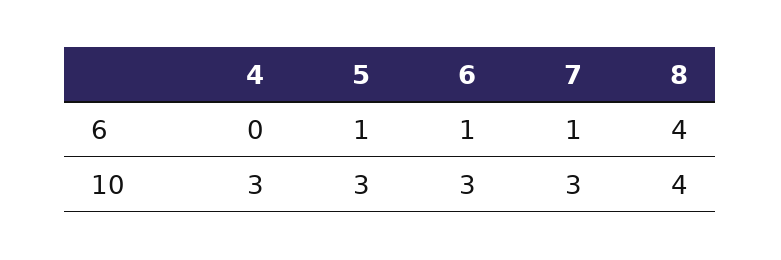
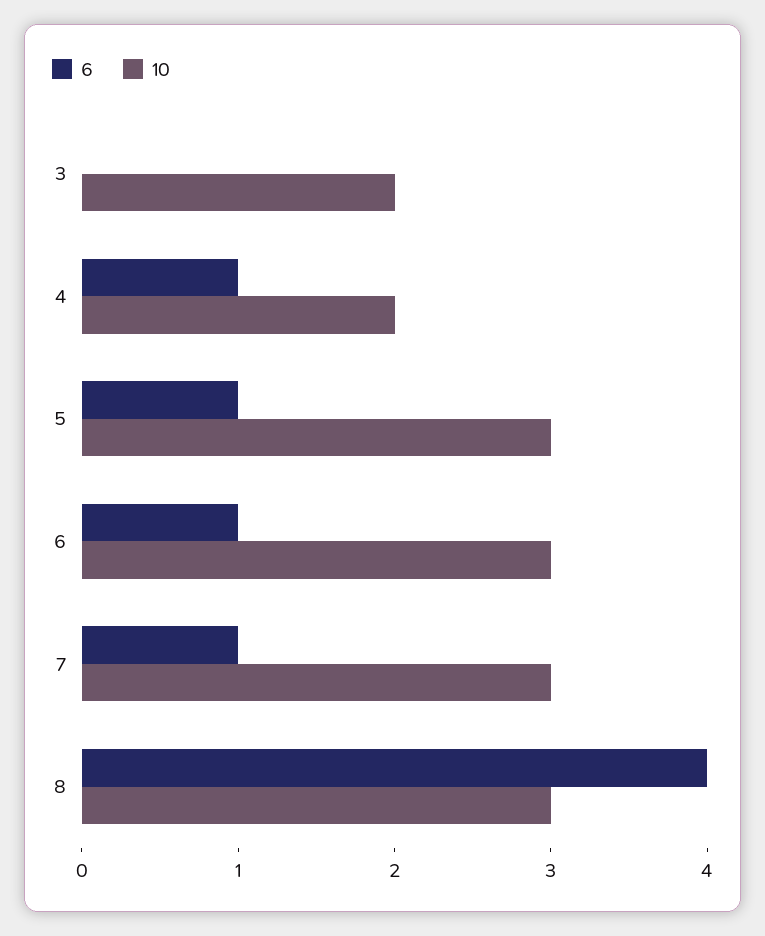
6, 4: 0 -> 1
10, 4: 3 -> 2
10, 8: 4 -> 3
6, 3: none -> 0
10, 3: none -> 2

